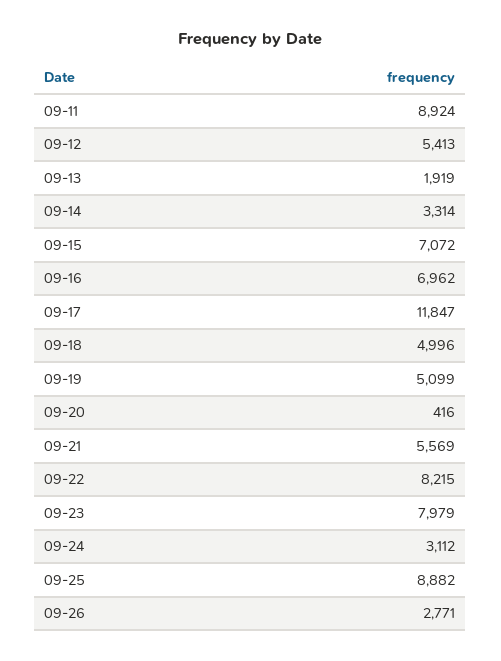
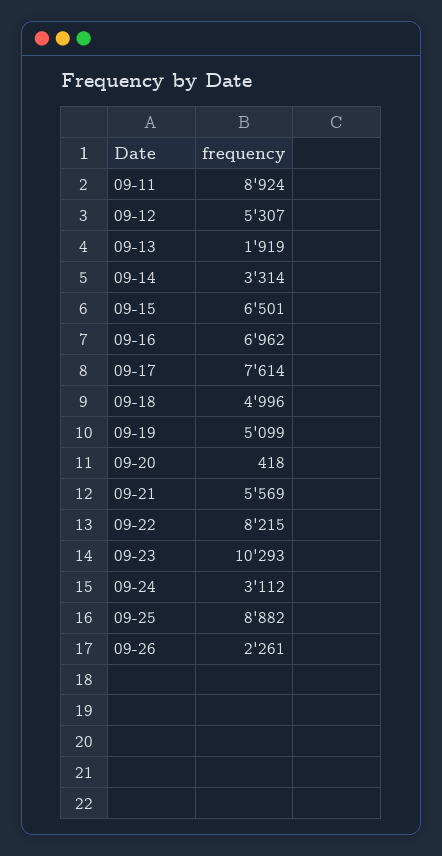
09-12: 5413 -> 5307
09-15: 7072 -> 6501
09-17: 11847 -> 7614
09-20: 416 -> 418
09-23: 7979 -> 10293
09-26: 2771 -> 2261

